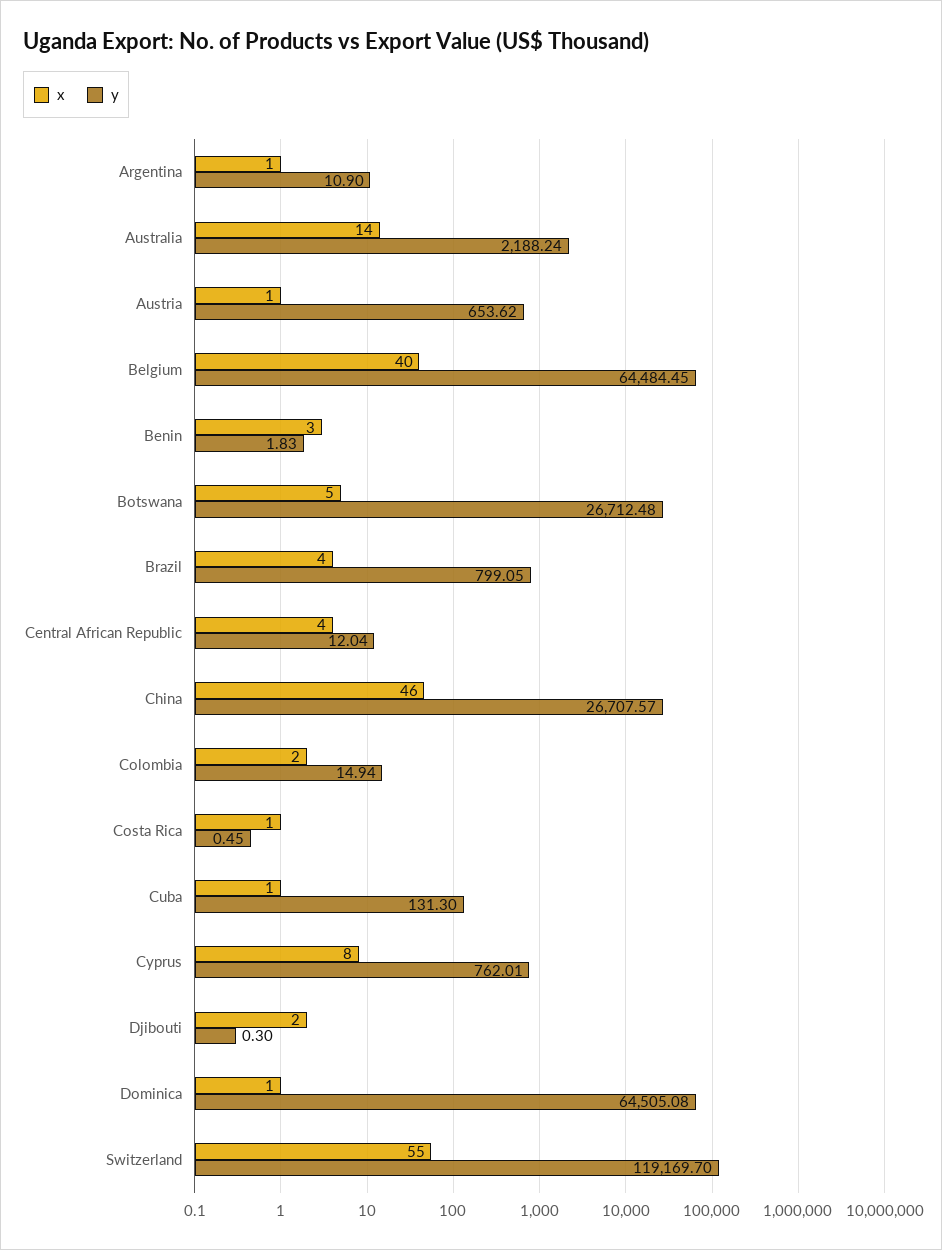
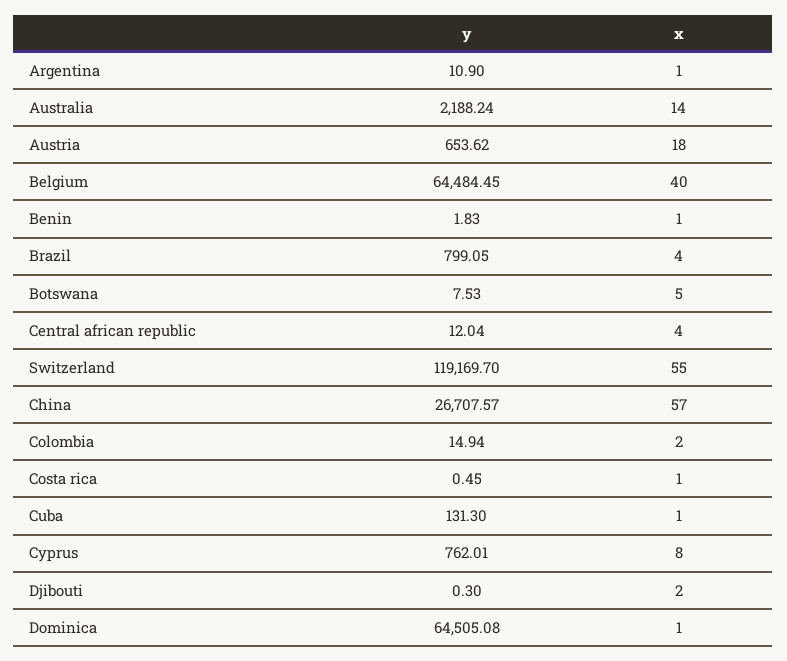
x, Austria: 1 -> 18
x, Benin: 3 -> 1
y, Botswana: 26712.48 -> 7.53
x, China: 46 -> 57

